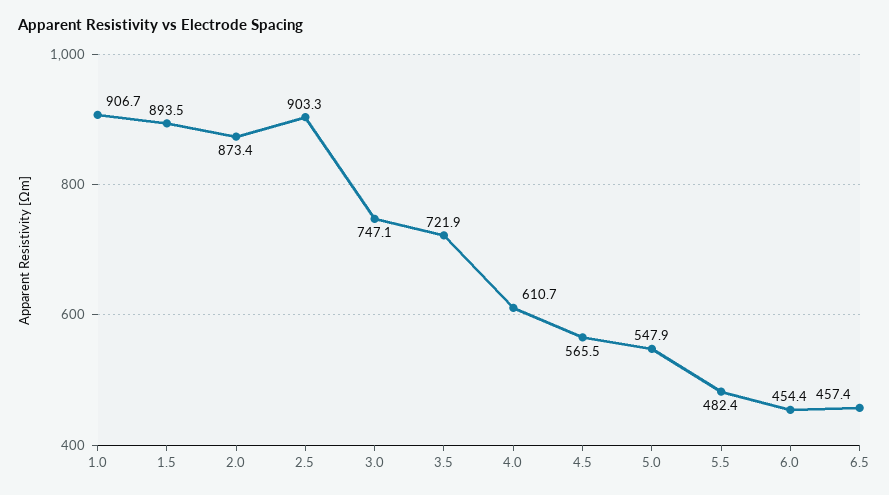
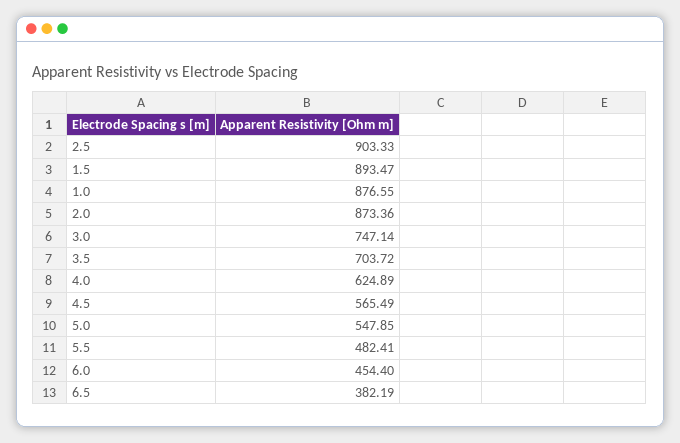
1.0: 906.7 -> 876.55
3.5: 721.9 -> 703.72
4.0: 610.7 -> 624.89
6.5: 457.4 -> 382.19

